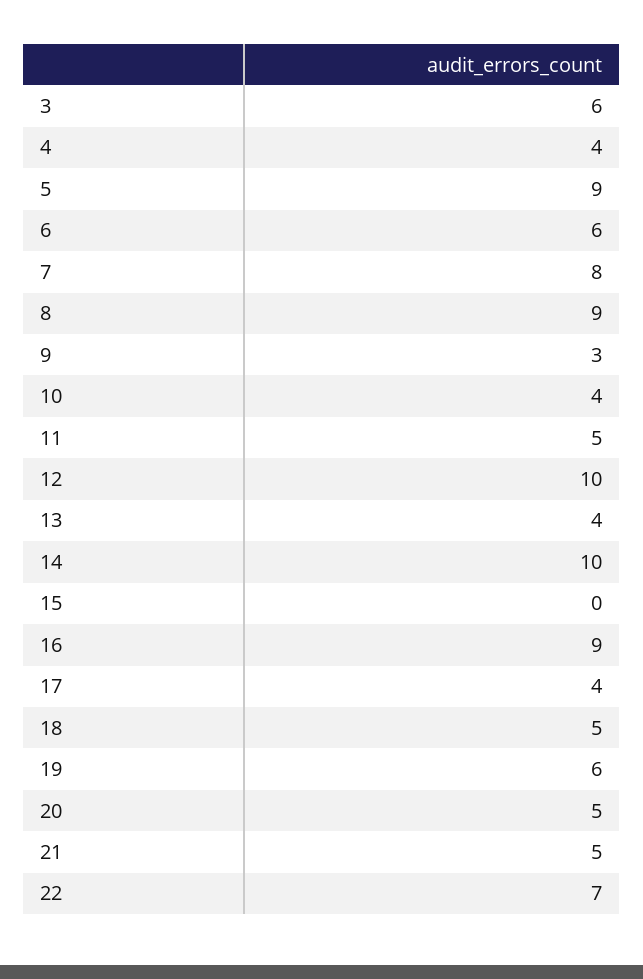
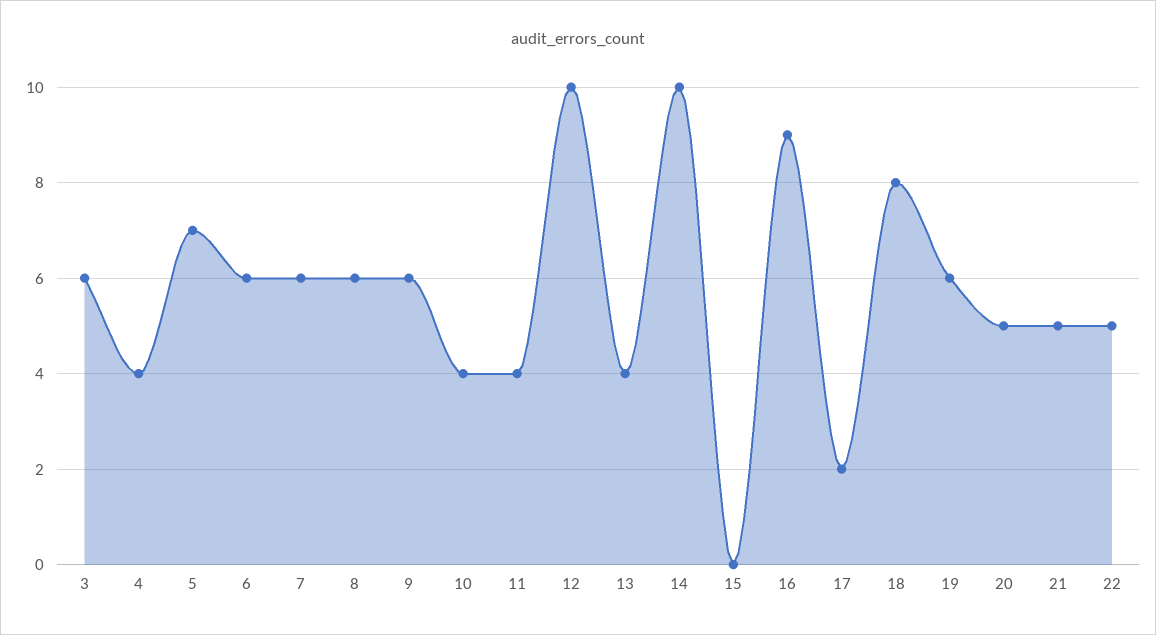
5: 9 -> 7
7: 8 -> 6
8: 9 -> 6
9: 3 -> 6
11: 5 -> 4
17: 4 -> 2
18: 5 -> 8
22: 7 -> 5

